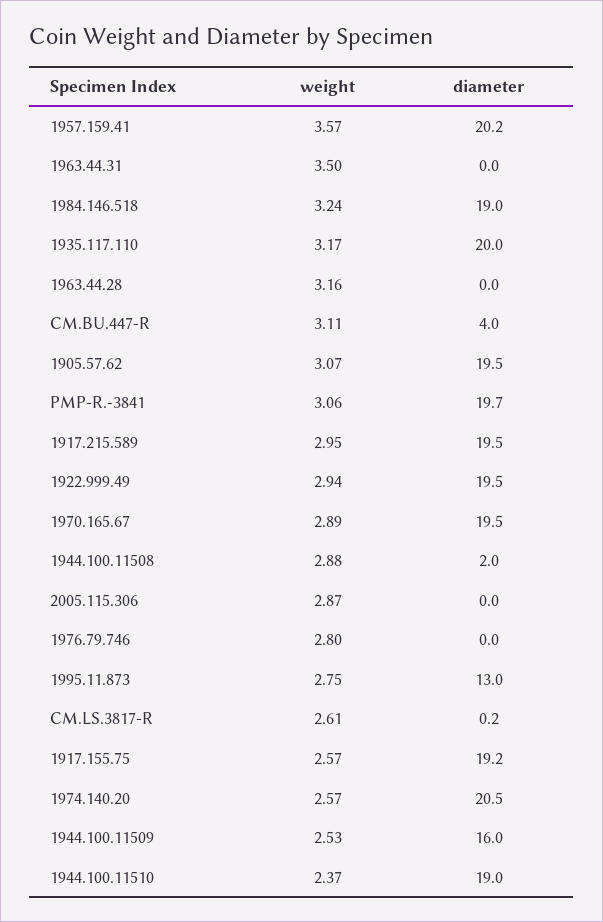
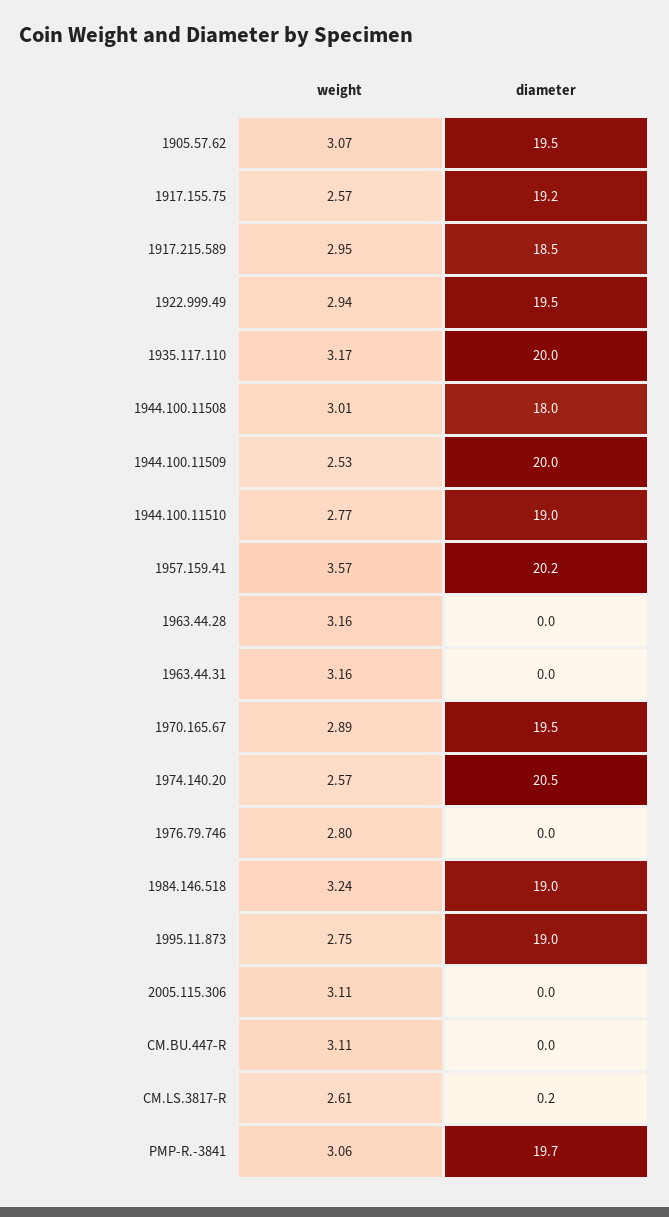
weight, 1963.44.31: 3.5 -> 3.16
diameter, CM.BU.447-R: 4 -> 0
diameter, 1917.215.589: 19.5 -> 18.5
weight, 1944.100.11508: 2.88 -> 3.01
diameter, 1944.100.11508: 2 -> 18
weight, 2005.115.306: 2.87 -> 3.11
diameter, 1995.11.873: 13 -> 19
diameter, 1944.100.11509: 16 -> 20
weight, 1944.100.11510: 2.37 -> 2.77

